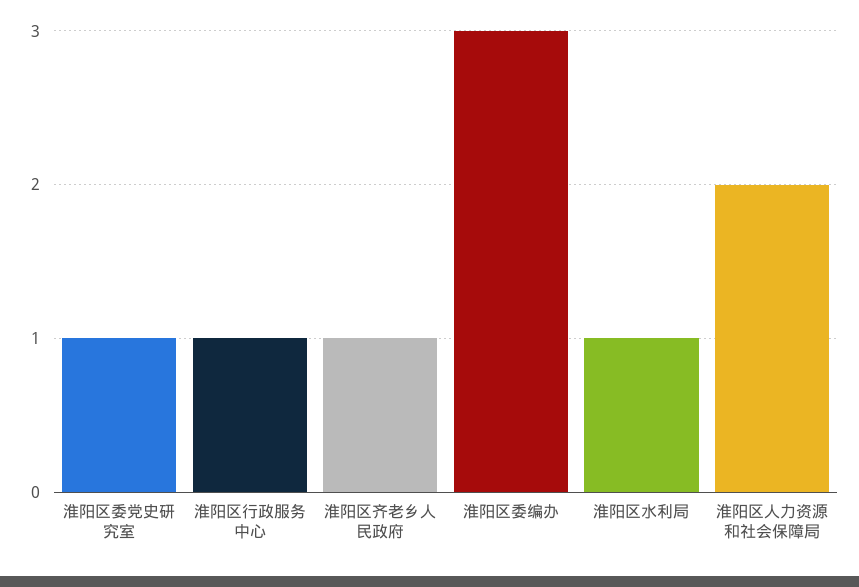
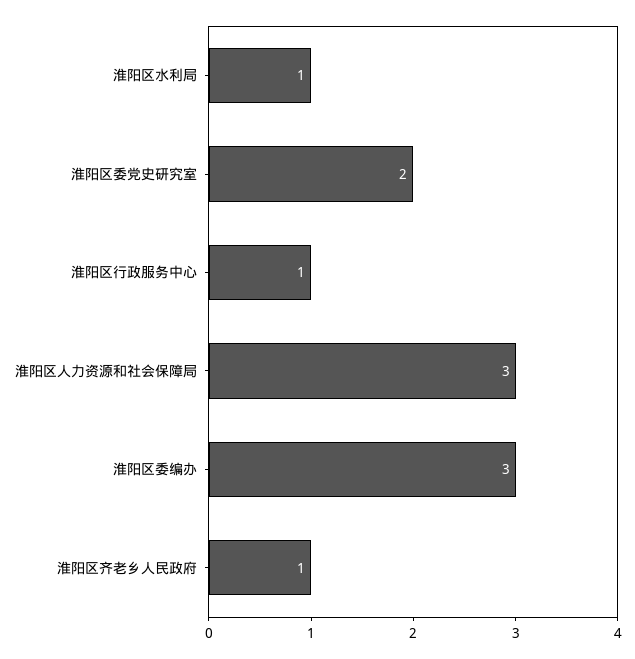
淮阳区委党史研究室: 1 -> 2
淮阳区人力资源和社会保障局: 2 -> 3

